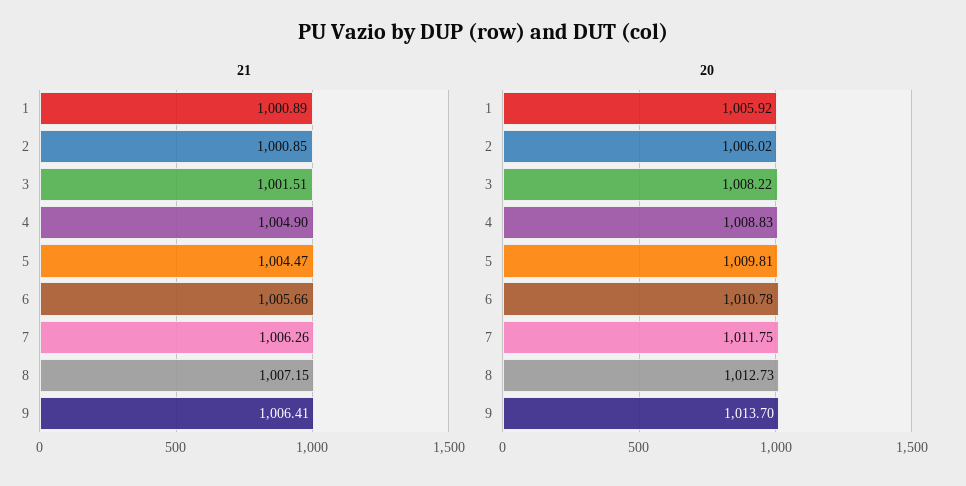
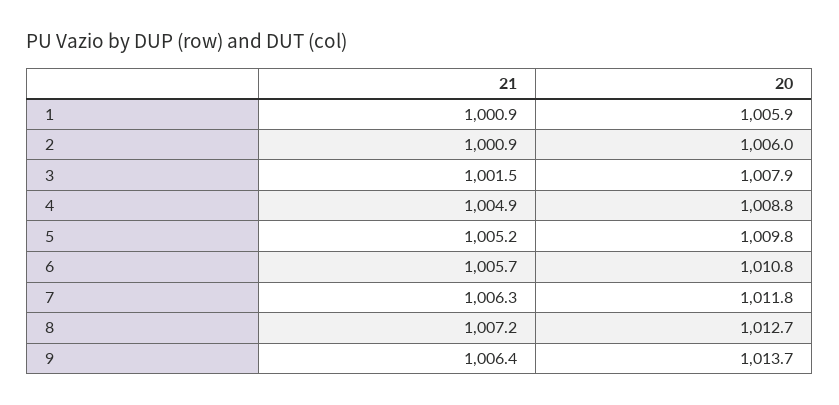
21, 5: 1004.47 -> 1005.2
20, 3: 1008.22 -> 1007.9

